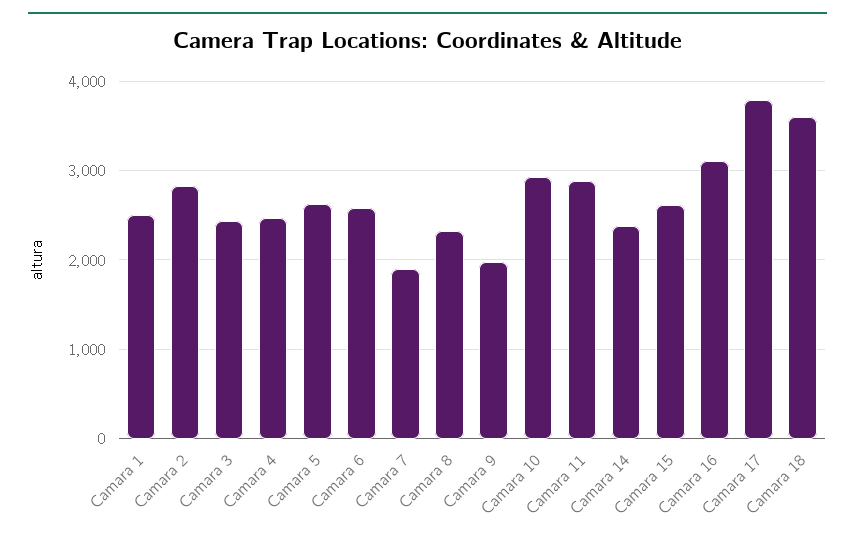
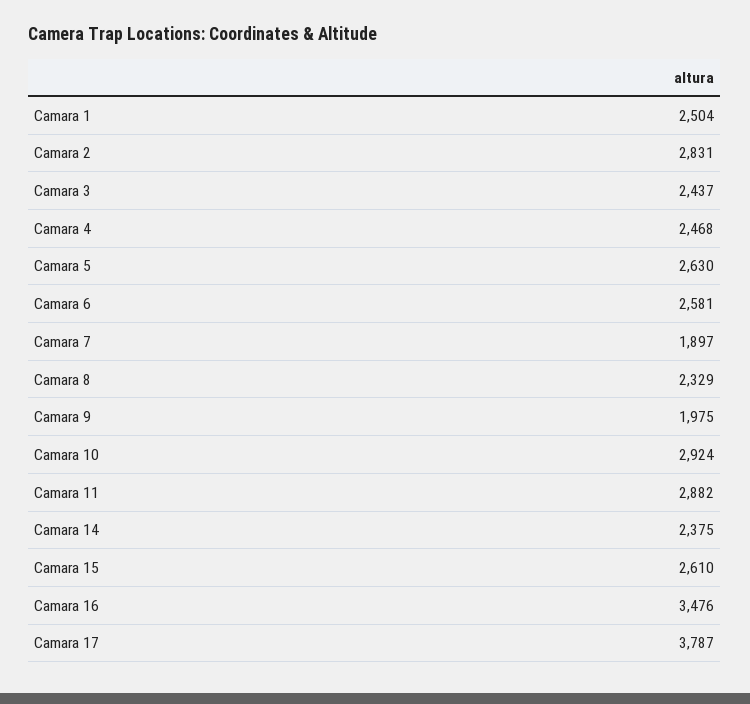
Camara 16: 3100 -> 3476
Camara 18: 3600 -> none

